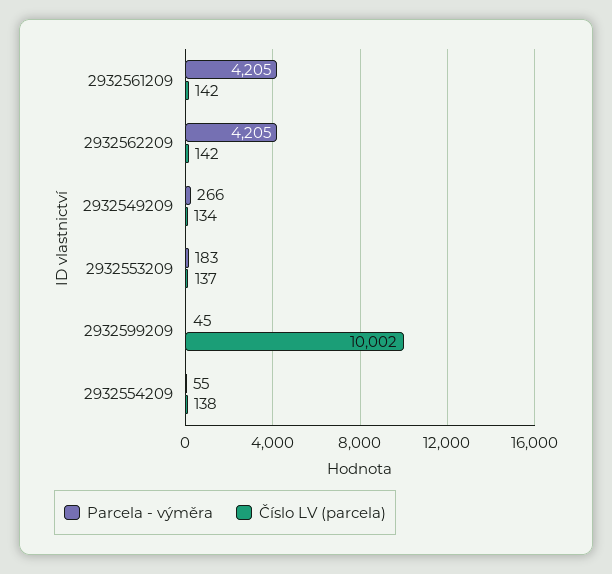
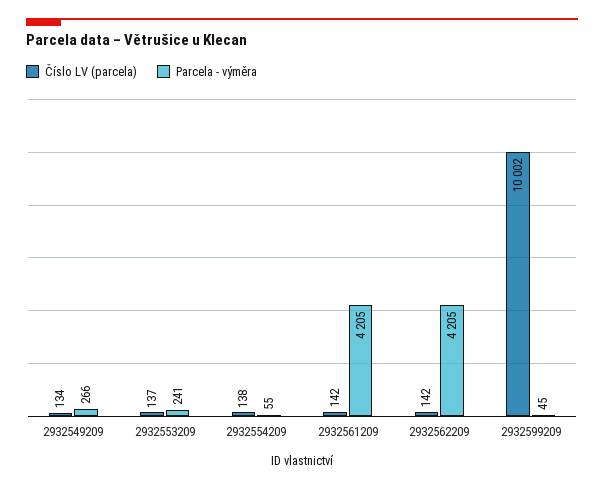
Parcela - výměra, 2932553209: 183 -> 241

